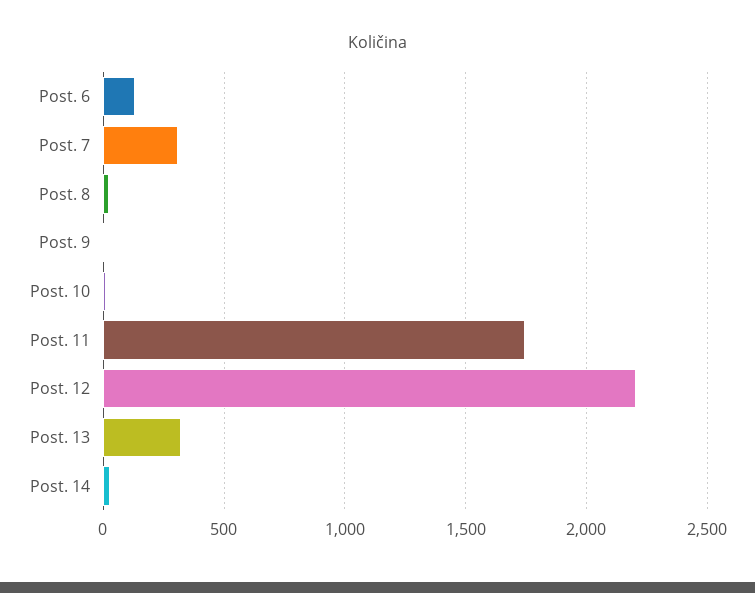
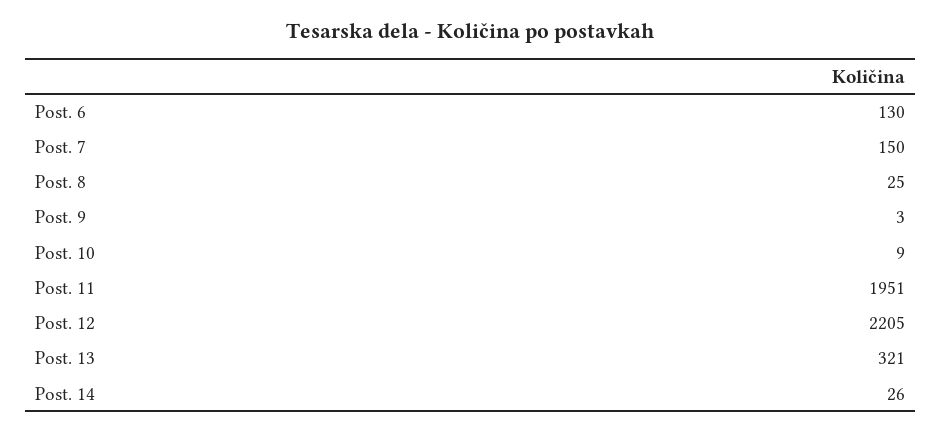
Post. 7: 300 -> 150
Post. 11: 1750 -> 1951

